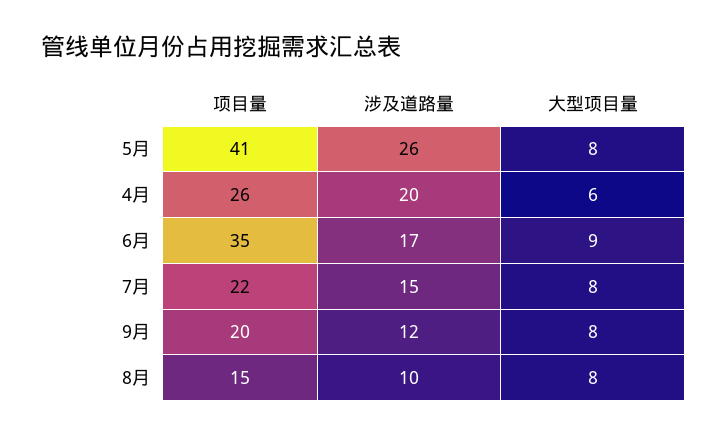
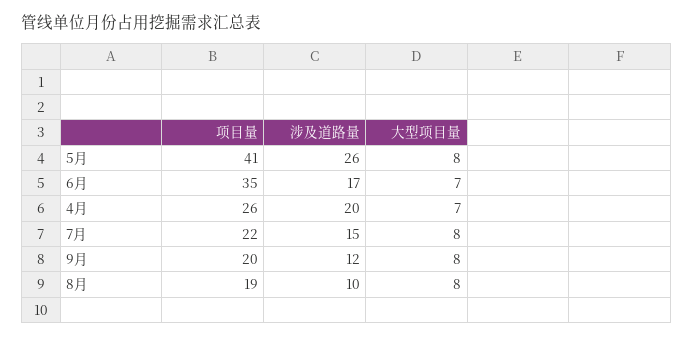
大型项目量, 4月: 6 -> 7
大型项目量, 6月: 9 -> 7
项目量, 8月: 15 -> 19

